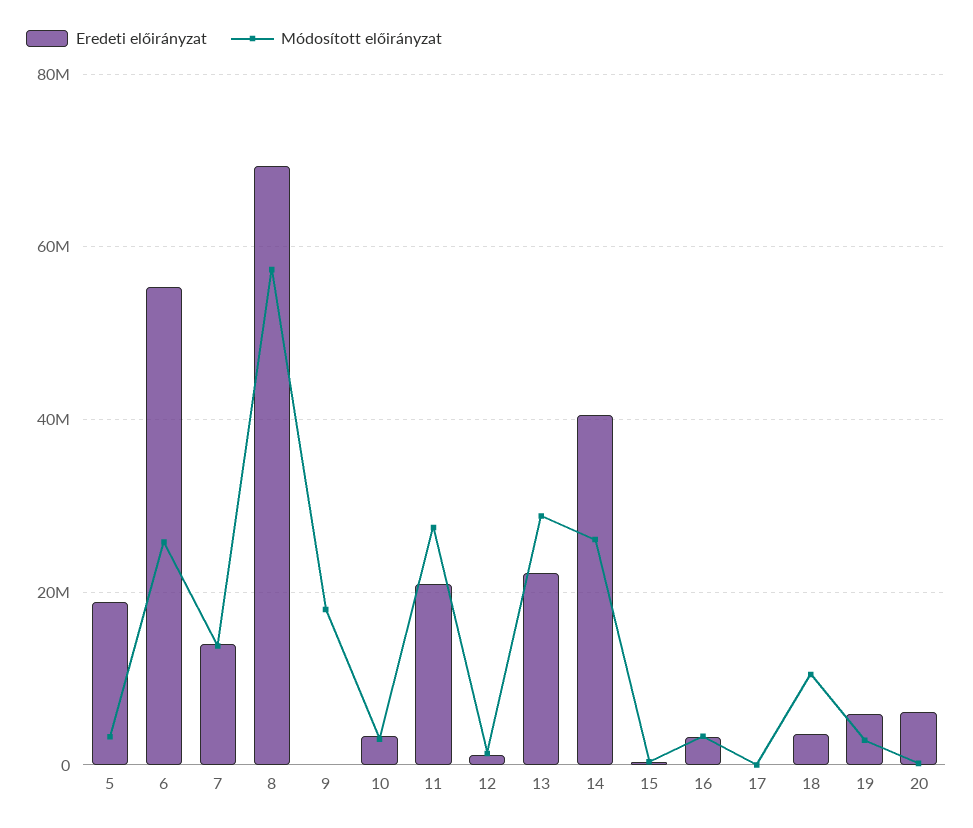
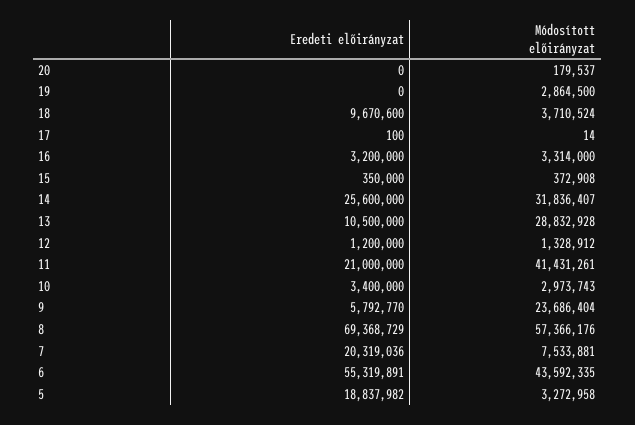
Módosított előirányzat, 6: 26000000 -> 43592335
Eredeti előirányzat, 7: 14000000 -> 20319036
Módosított előirányzat, 7: 14000000 -> 7533881
Eredeti előirányzat, 9: 0 -> 5792770
Módosított előirányzat, 9: 18000000 -> 23686404
Módosított előirányzat, 11: 28000000 -> 41431261
Eredeti előirányzat, 13: 22000000 -> 10500000
Eredeti előirányzat, 14: 40000000 -> 25600000
Módosított előirányzat, 14: 26000000 -> 31836407
Eredeti előirányzat, 18: 4000000 -> 9670600
Módosított előirányzat, 18: 10000000 -> 3710524
Eredeti előirányzat, 19: 6000000 -> 0
Eredeti előirányzat, 20: 6000000 -> 0

